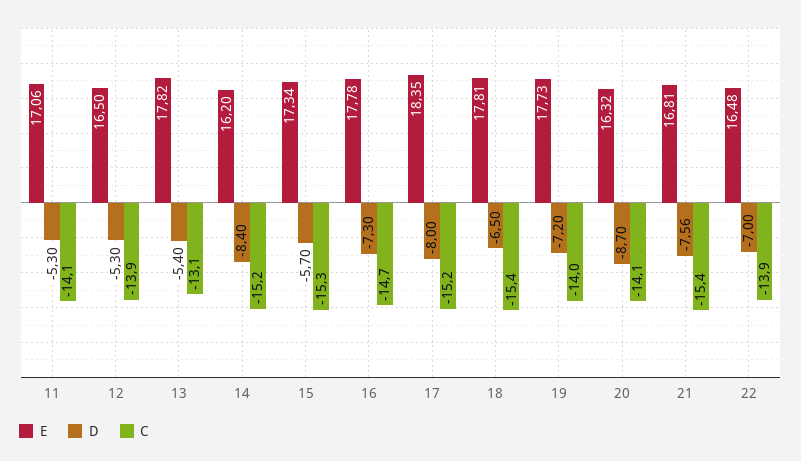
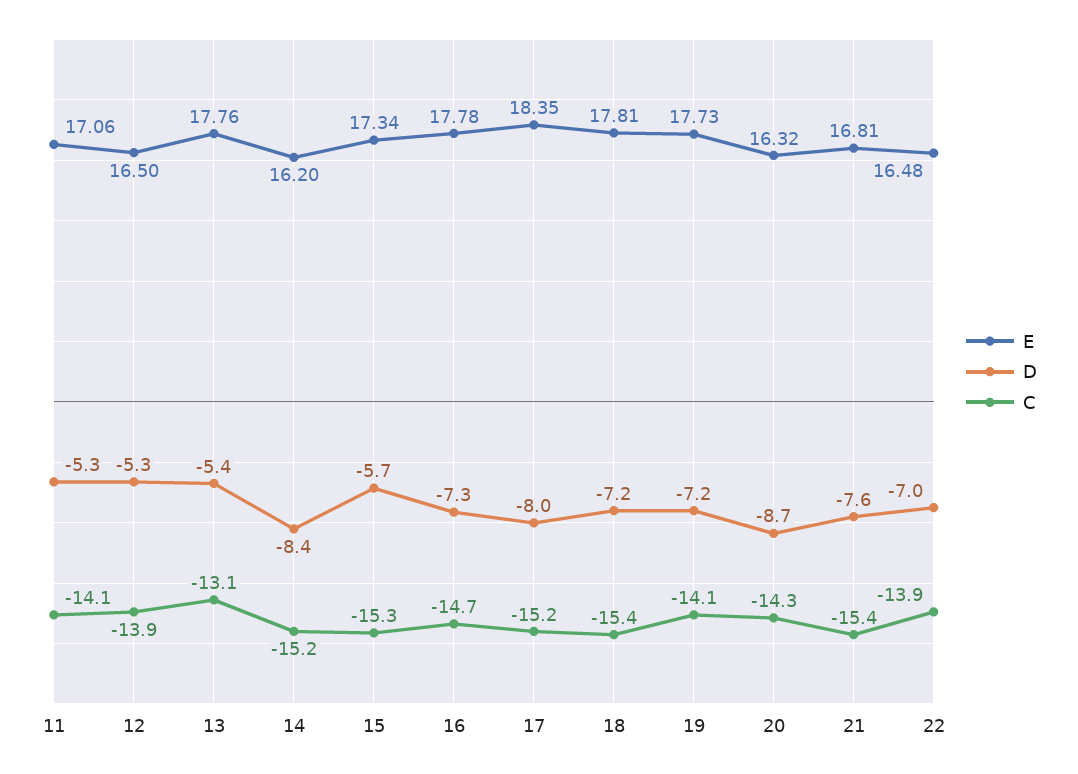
E, 13: 17.82 -> 17.76
D, 18: -6.5 -> -7.2
C, 19: -14 -> -14.1
C, 20: -14.1 -> -14.3

